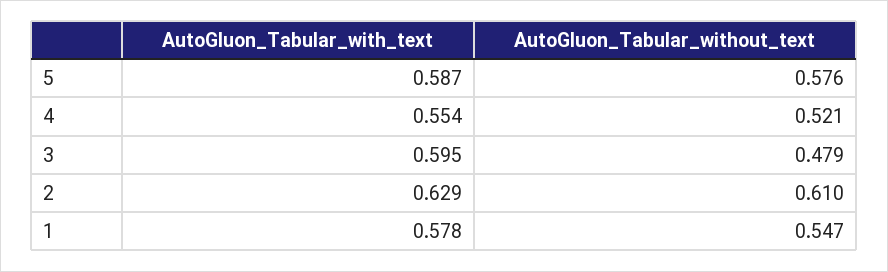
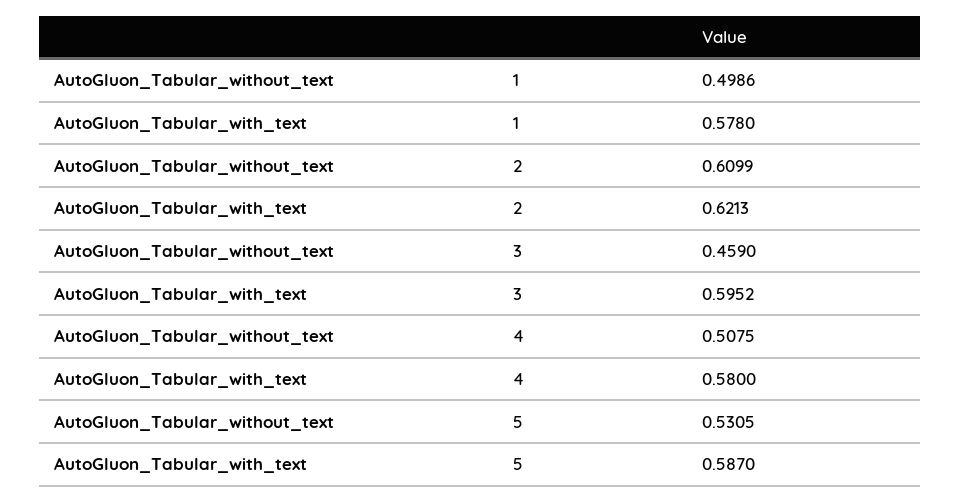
AutoGluon_Tabular_without_text, 5: 0.576 -> 0.5305
AutoGluon_Tabular_with_text, 4: 0.554 -> 0.58
AutoGluon_Tabular_without_text, 4: 0.521 -> 0.5075
AutoGluon_Tabular_without_text, 3: 0.479 -> 0.459
AutoGluon_Tabular_with_text, 2: 0.629 -> 0.6213
AutoGluon_Tabular_without_text, 1: 0.547 -> 0.4986

